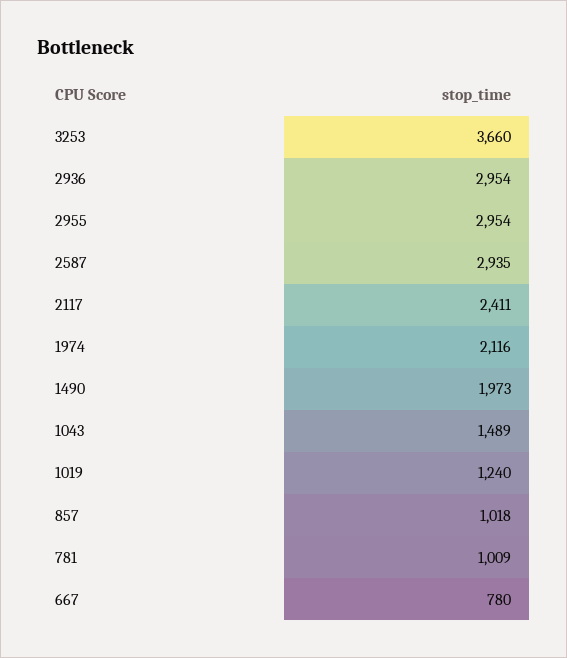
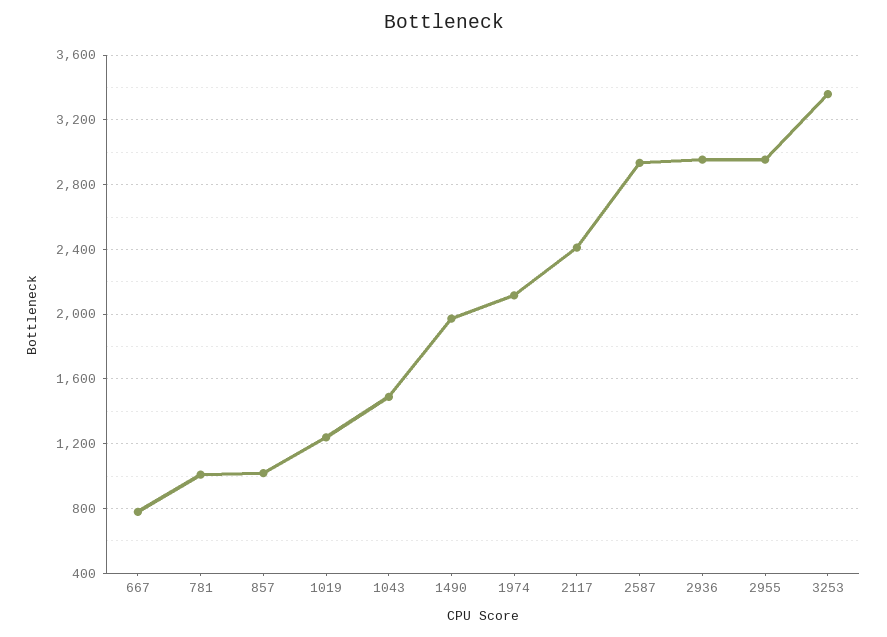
3253: 3660 -> 3350

